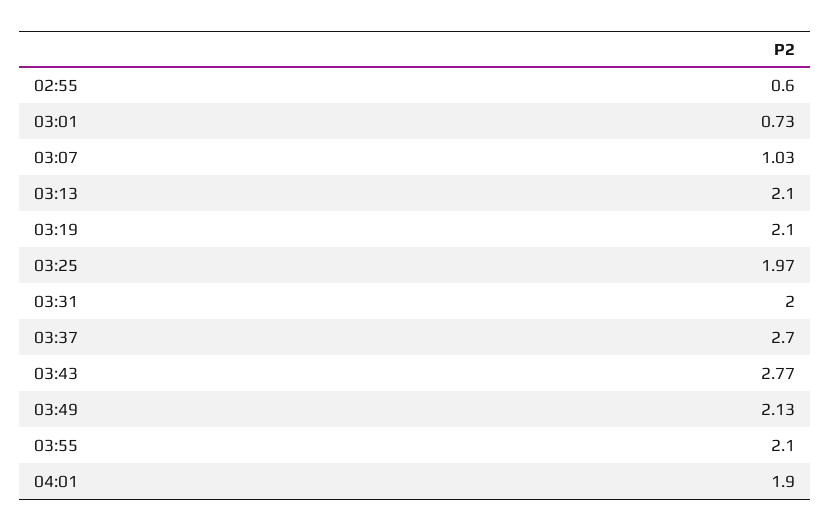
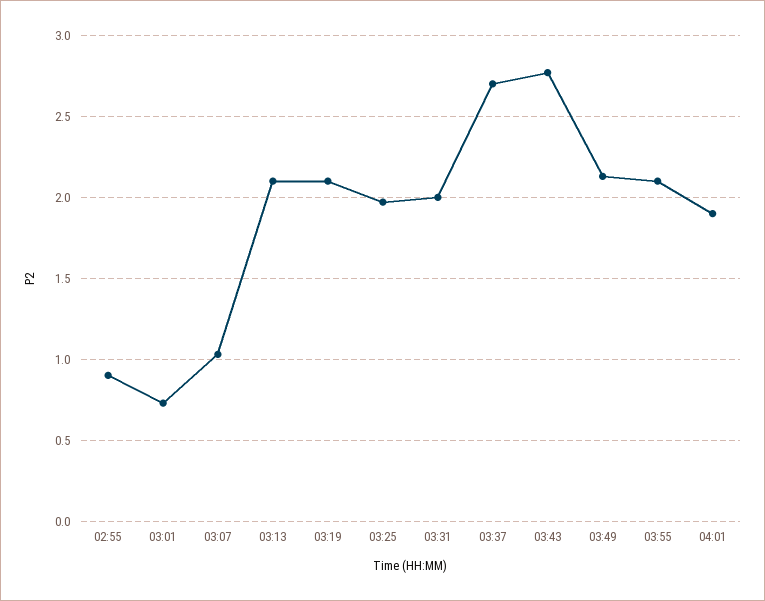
02:55: 0.6 -> 0.9

